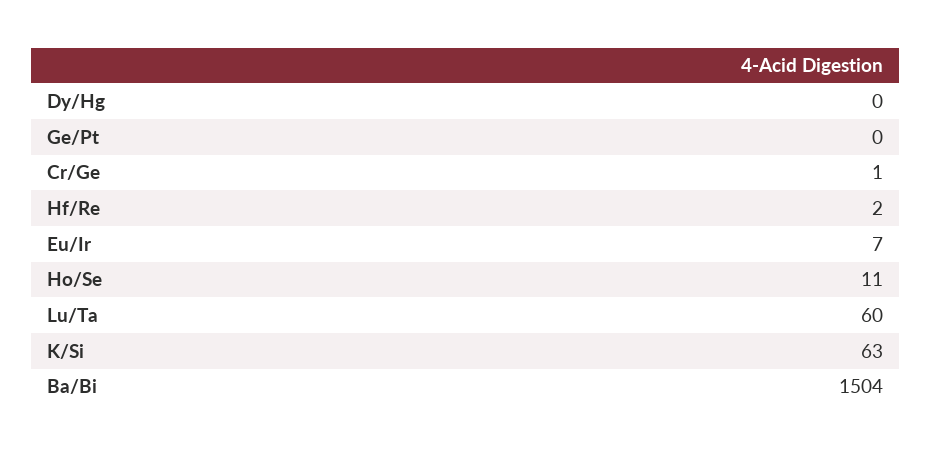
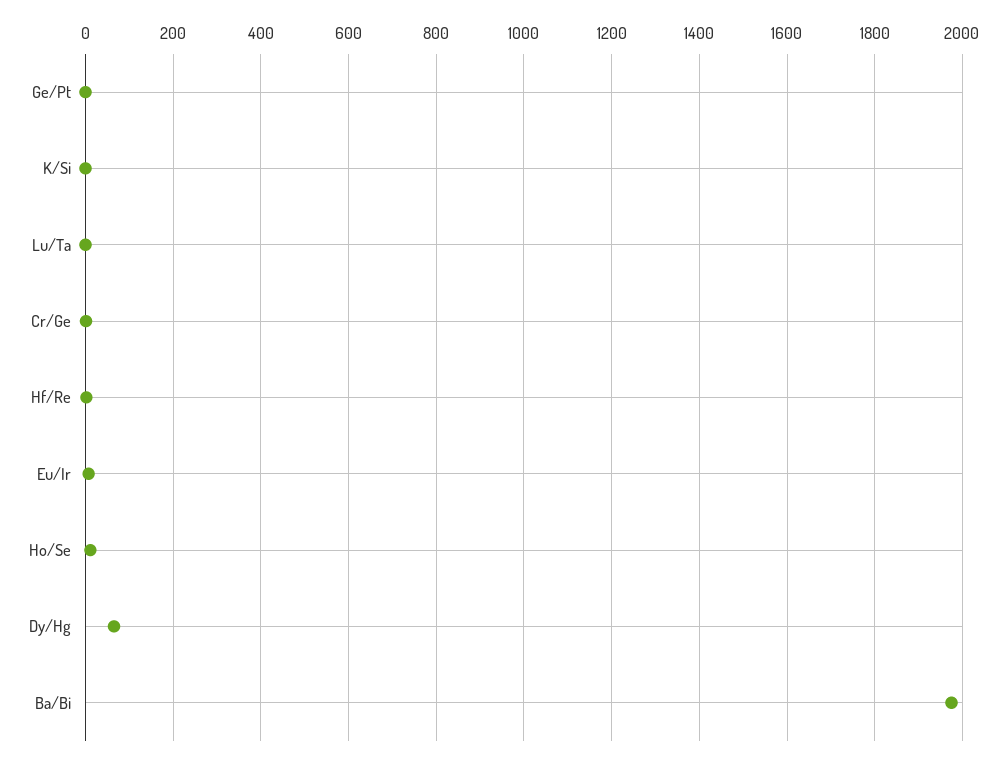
Dy/Hg: 0 -> 60
Lu/Ta: 60 -> 0
K/Si: 63 -> 0
Ba/Bi: 1504 -> 1980

